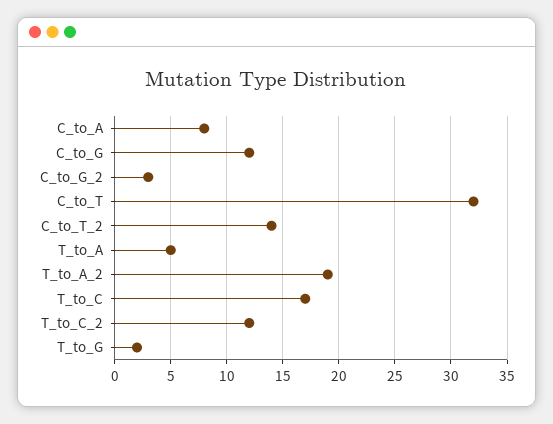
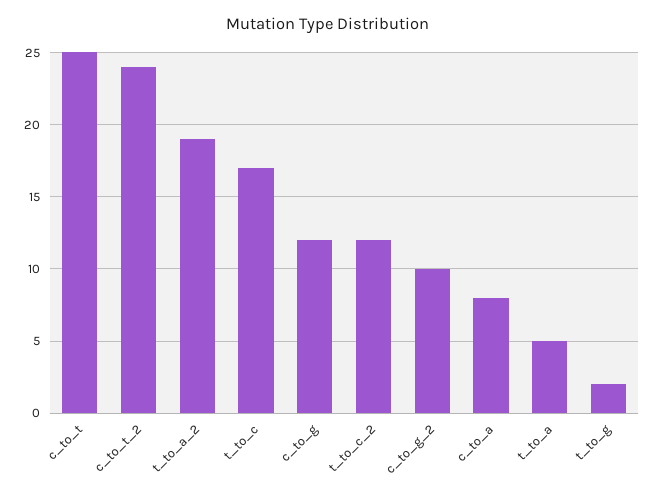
C_to_G_2: 3 -> 10
C_to_T: 32 -> 25
C_to_T_2: 14 -> 24

